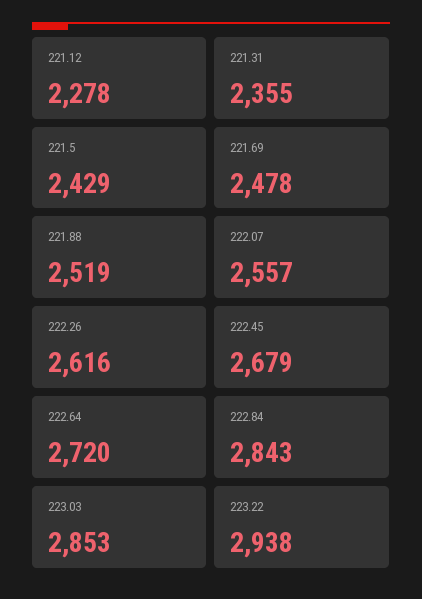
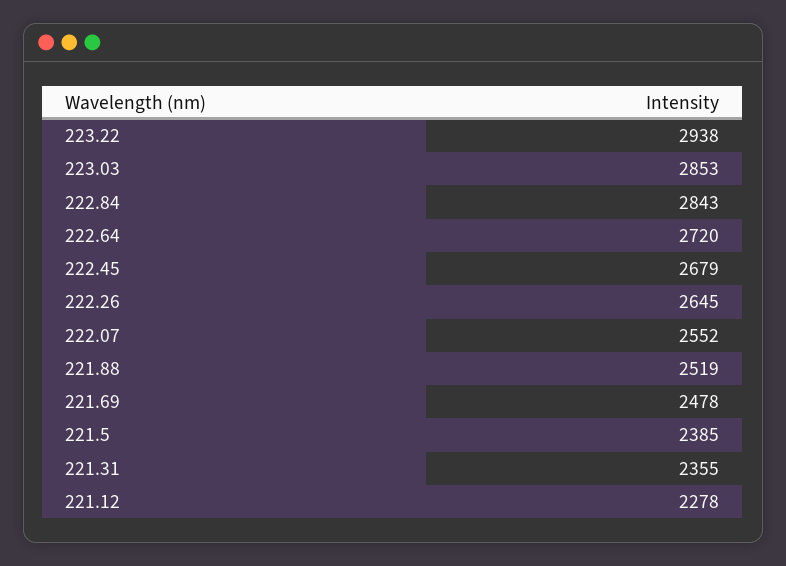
221.5: 2429 -> 2385
222.07: 2557 -> 2552
222.26: 2616 -> 2645

